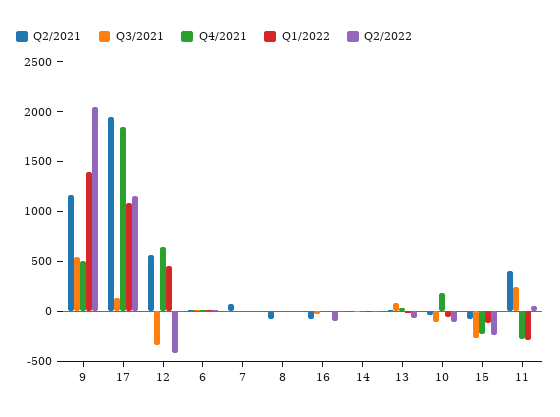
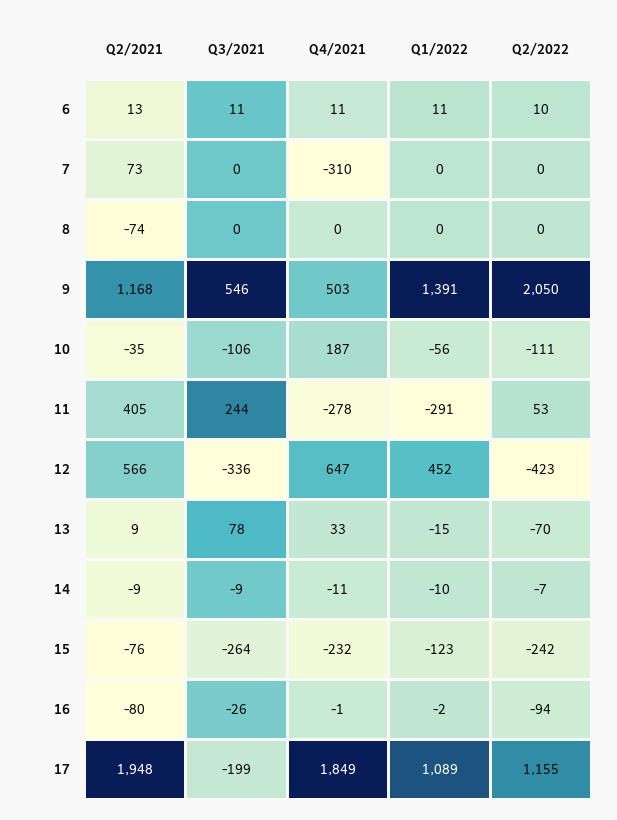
Q3/2021, 17: 100 -> -199
Q4/2021, 7: 0 -> -310

